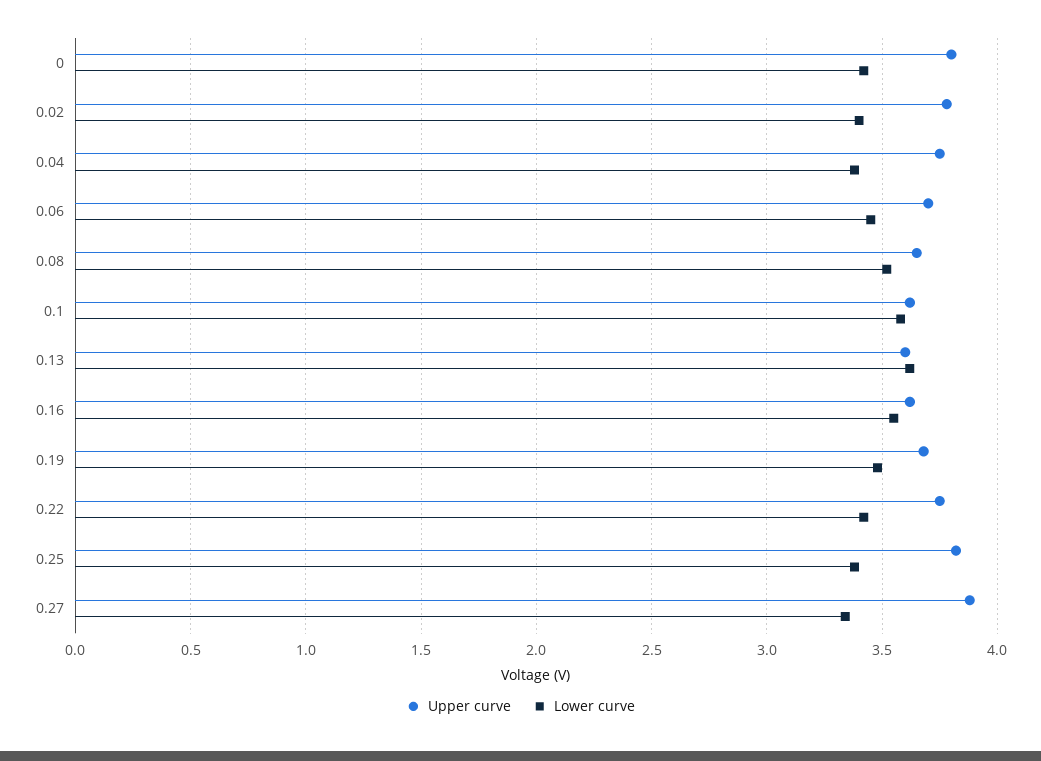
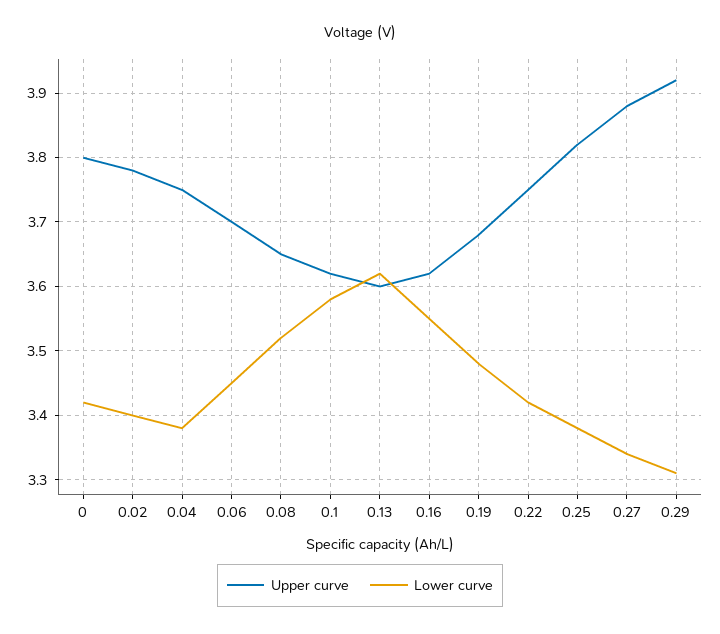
Upper curve, 0.29: none -> 3.92
Lower curve, 0.29: none -> 3.31

